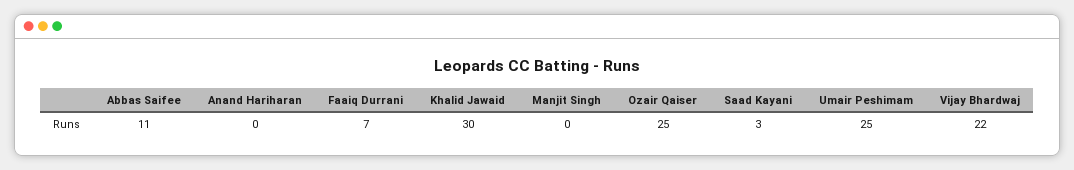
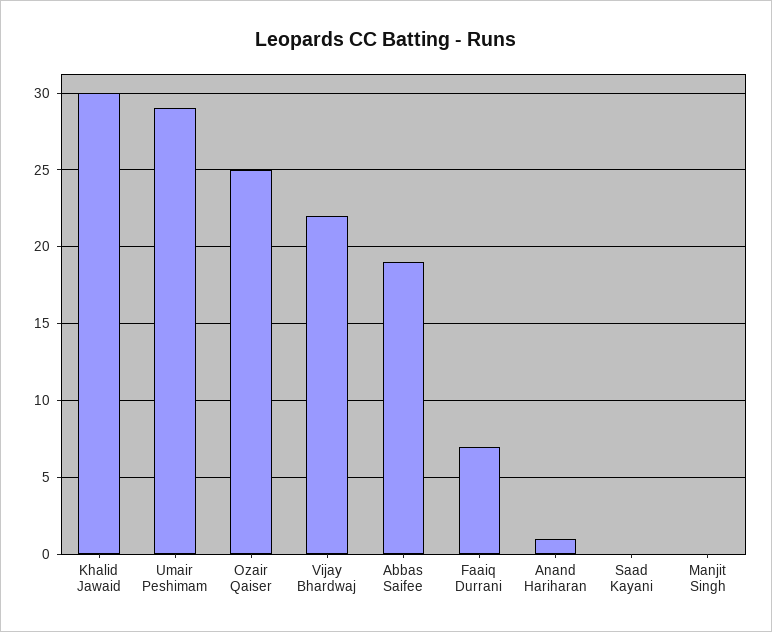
Abbas Saifee: 11 -> 19
Anand Hariharan: 0 -> 1
Saad Kayani: 3 -> 0
Umair Peshimam: 25 -> 29

